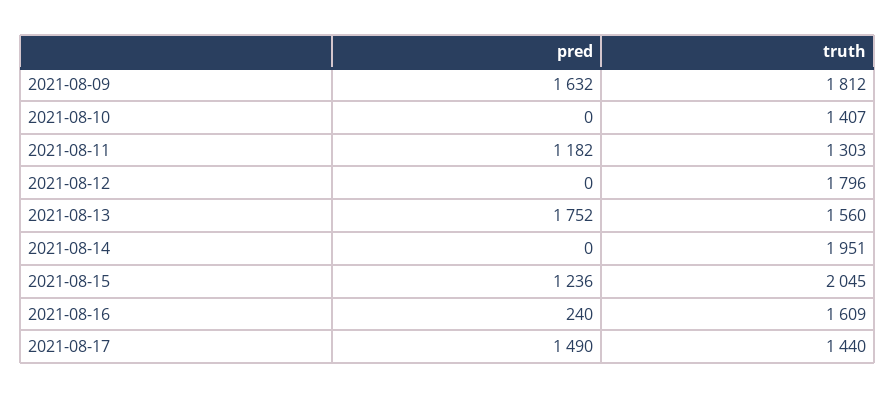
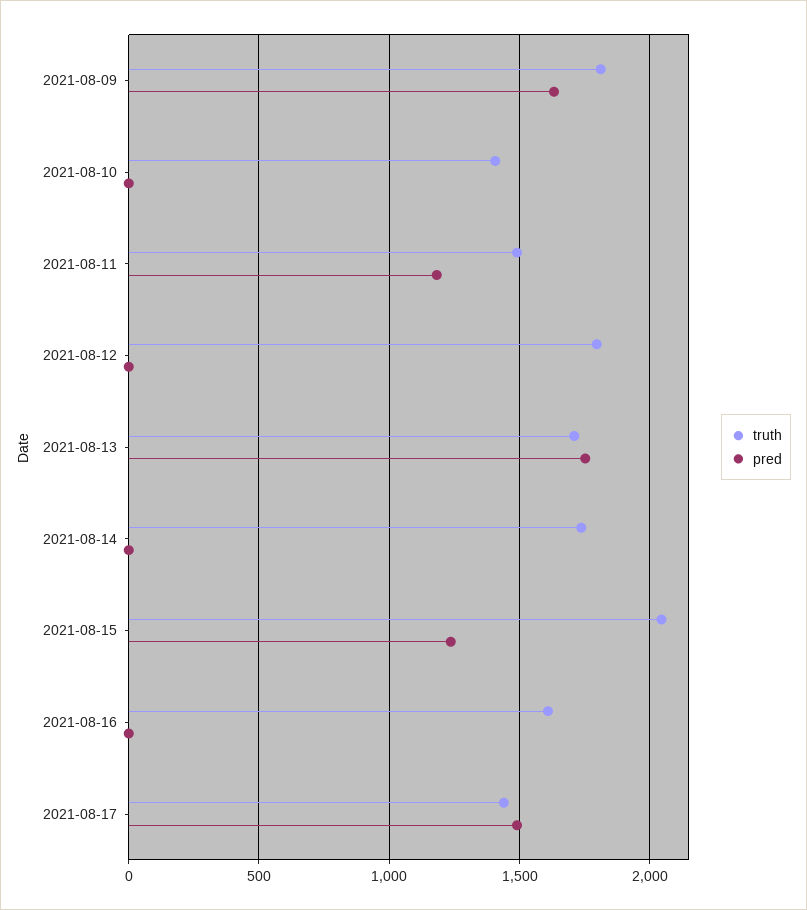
truth, 2021-08-11: 1303 -> 1500
truth, 2021-08-13: 1560 -> 1700
truth, 2021-08-14: 1951 -> 1750
pred, 2021-08-16: 240 -> 0

